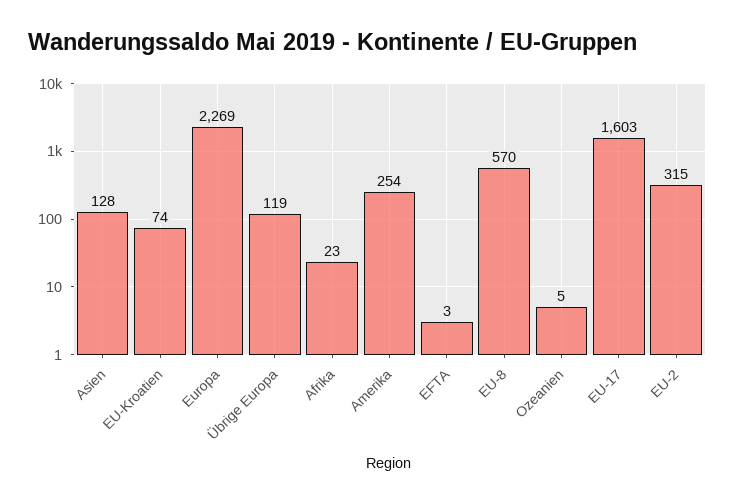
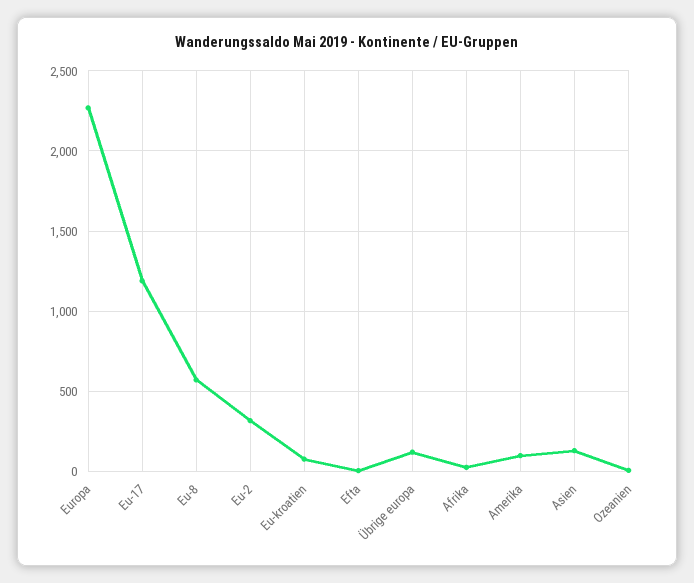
Amerika: 254 -> 100
EU-17: 1603 -> 1200

